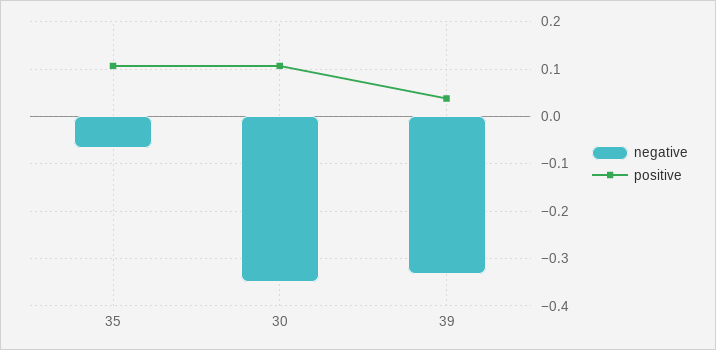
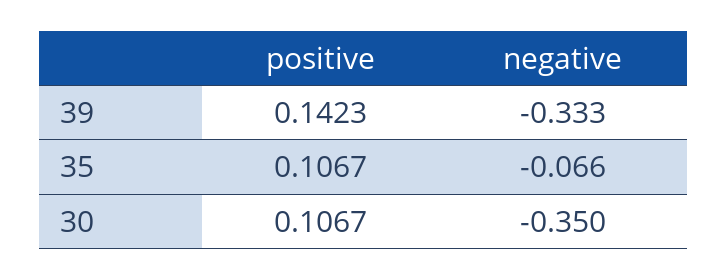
positive, 39: 0.04 -> 0.1423

